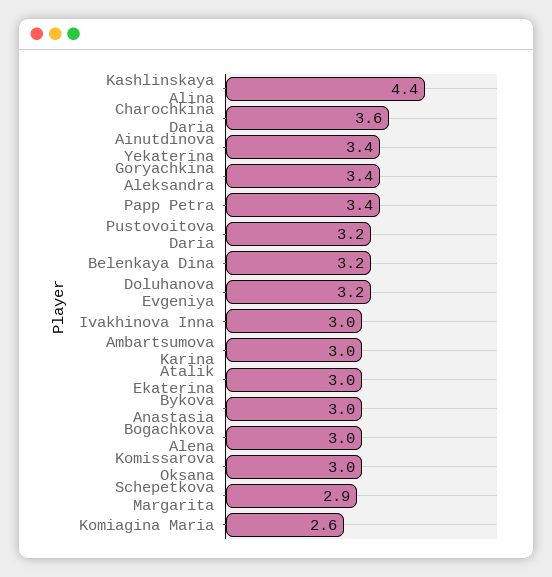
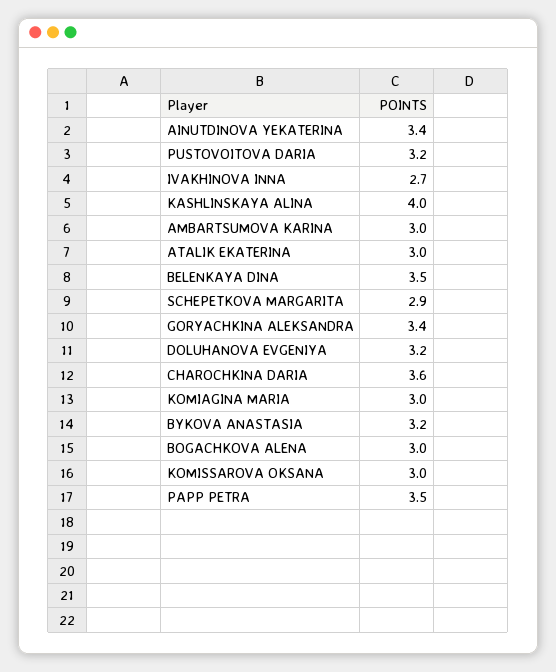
Kashlinskaya Alina: 4.4 -> 4
Papp Petra: 3.4 -> 3.5
Belenkaya Dina: 3.2 -> 3.5
Ivakhinova Inna: 3 -> 2.7
Bykova Anastasia: 3 -> 3.2
Komiagina Maria: 2.6 -> 3

